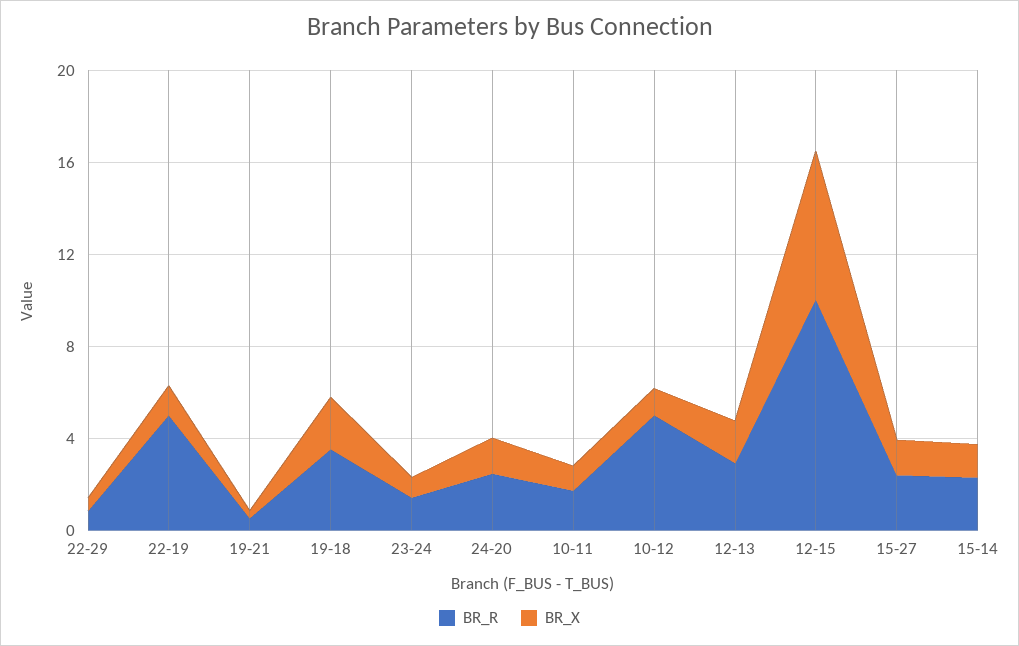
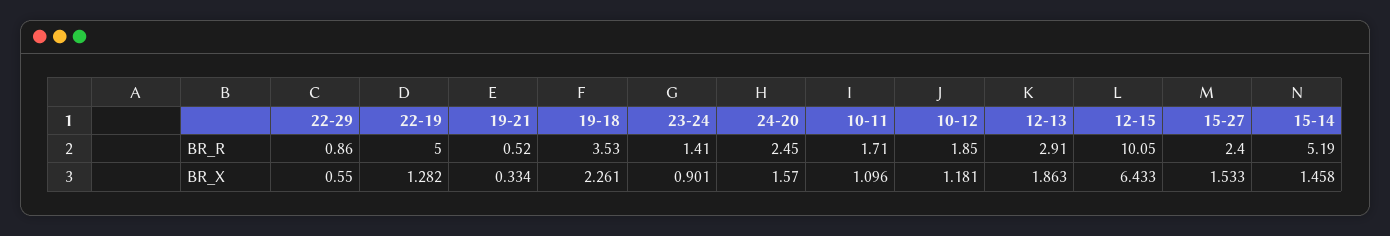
BR_R, 10-12: 5 -> 1.85
BR_R, 15-14: 2 -> 5.19

